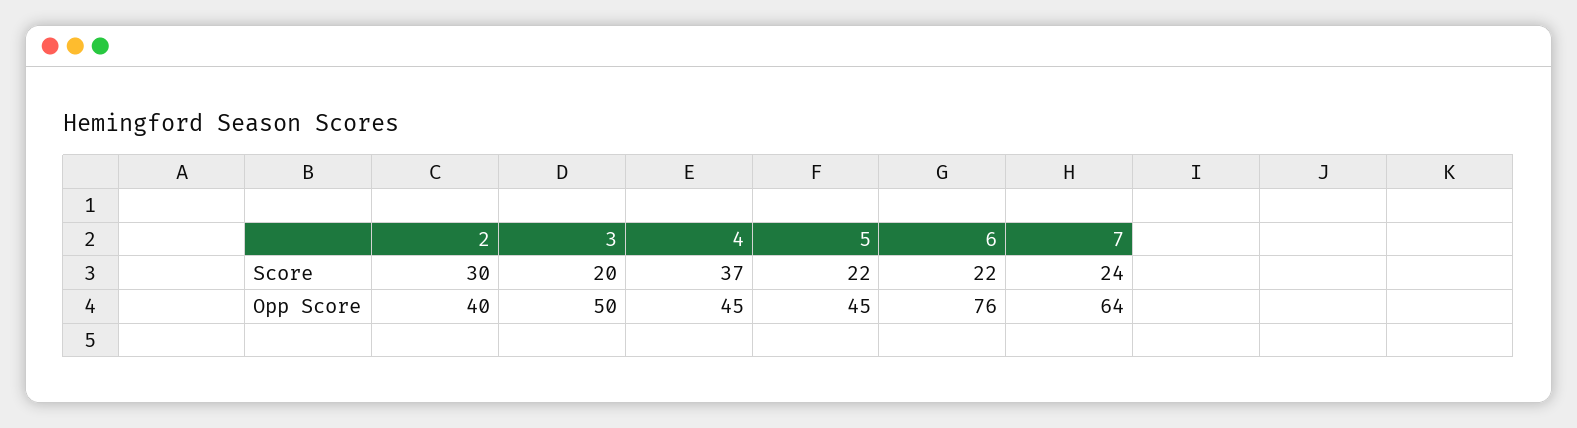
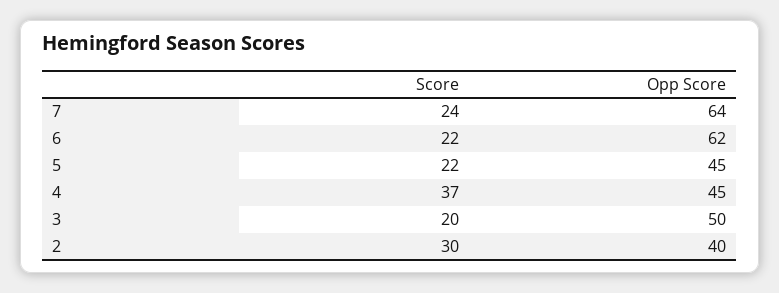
6, Opp Score: 76 -> 62

